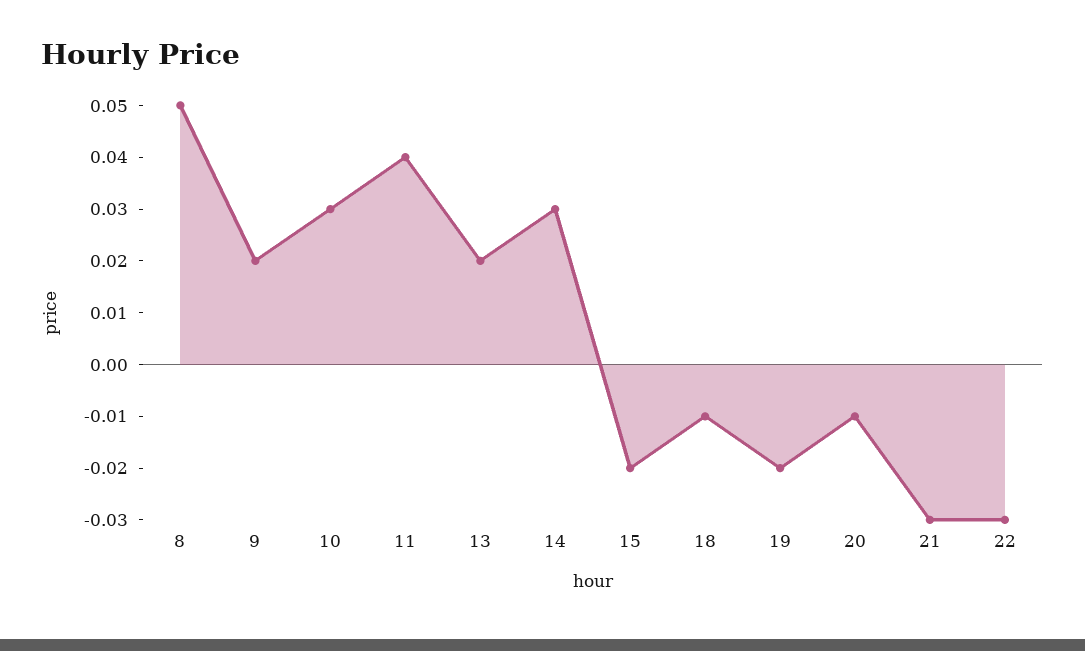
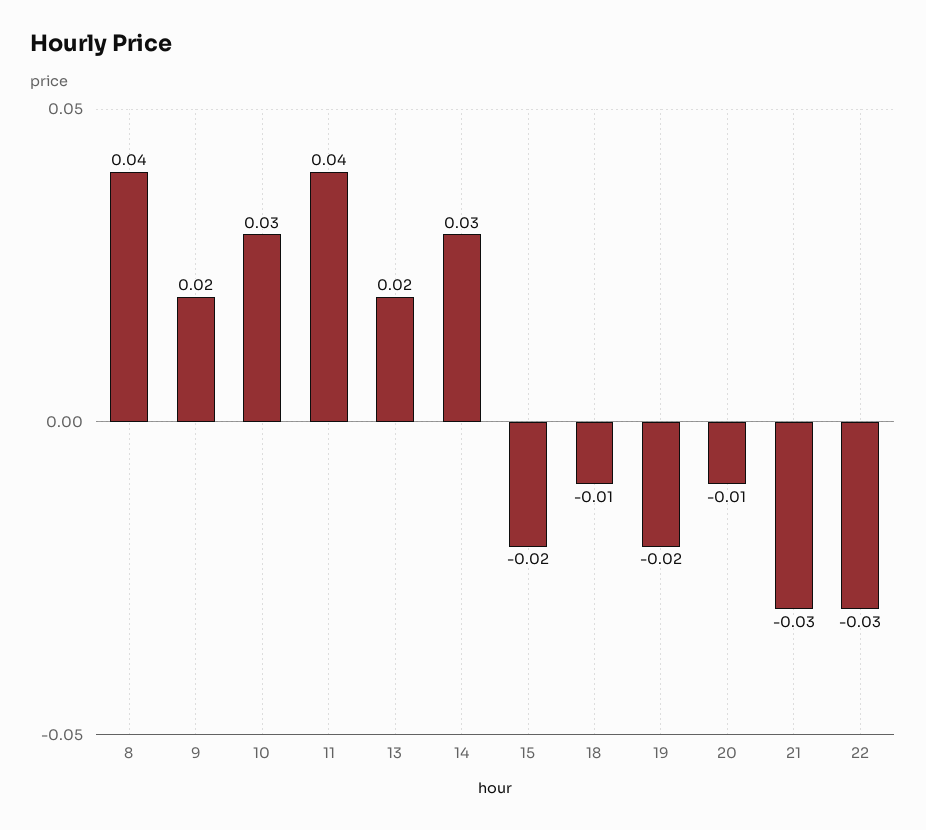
8: 0.05 -> 0.04

